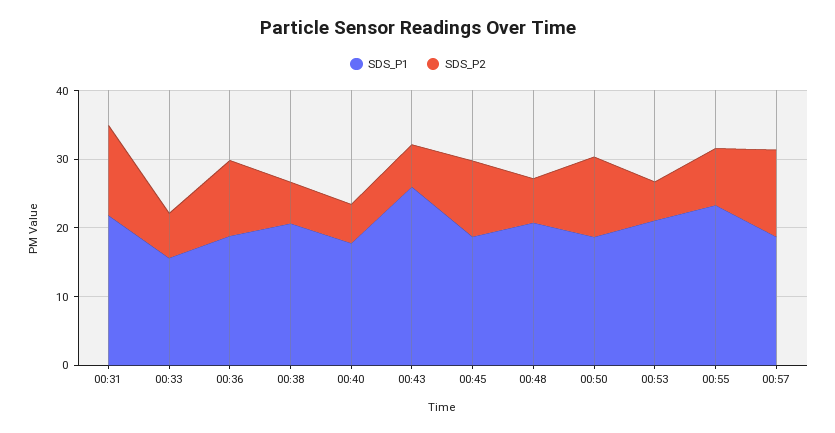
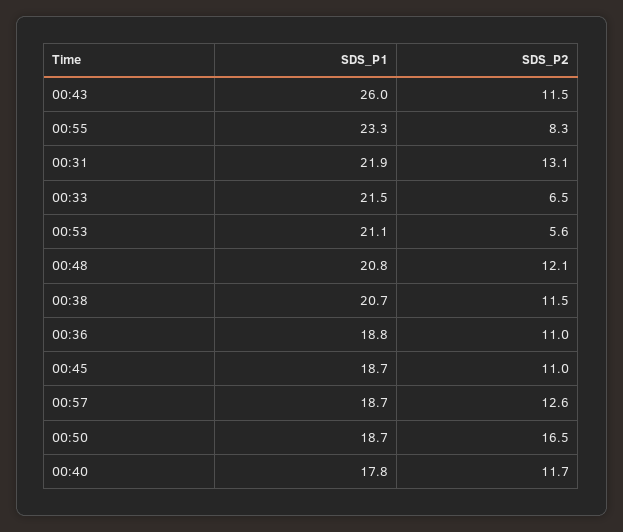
SDS_P1, 00:33: 16 -> 21.5
SDS_P2, 00:38: 6 -> 11.5
SDS_P2, 00:40: 6 -> 11.7
SDS_P2, 00:43: 6 -> 11.5
SDS_P2, 00:48: 6 -> 12.1
SDS_P2, 00:50: 12 -> 16.5

